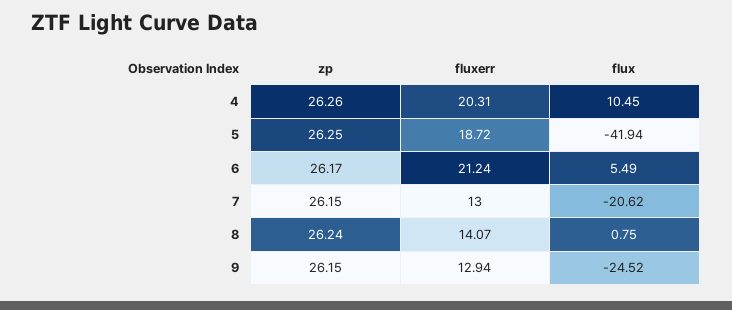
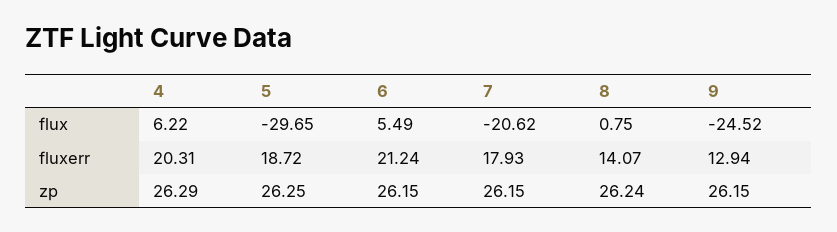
zp, 4: 26.26 -> 26.29
flux, 4: 10.45 -> 6.22
flux, 5: -41.94 -> -29.65
zp, 6: 26.17 -> 26.15
fluxerr, 7: 13 -> 17.93

